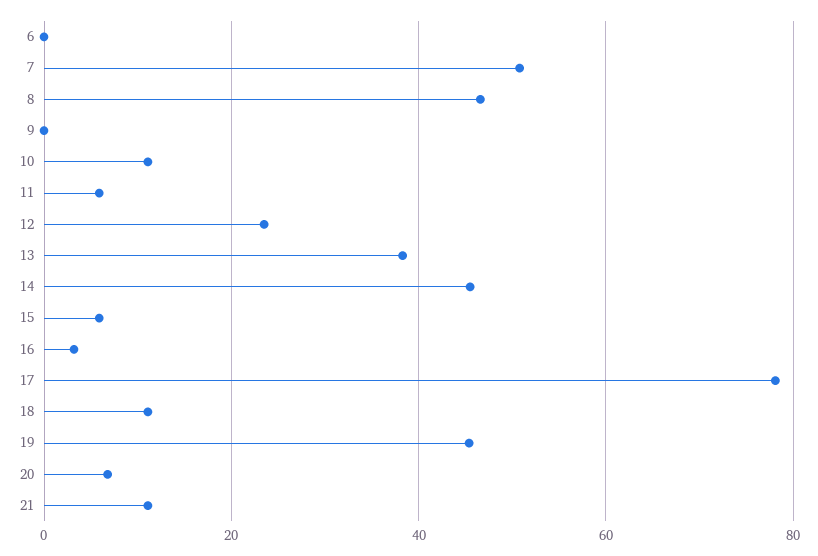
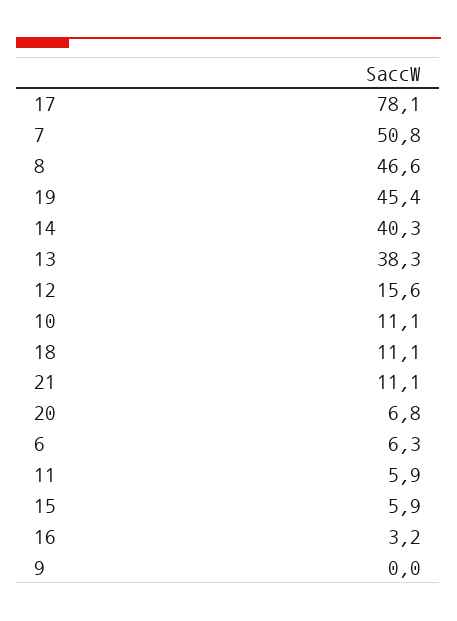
6: 0 -> 6.3
12: 24 -> 15.6
14: 46 -> 40.3

